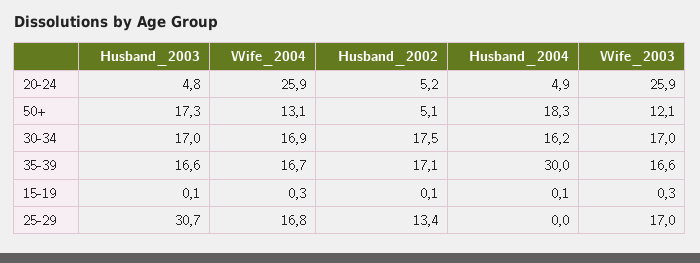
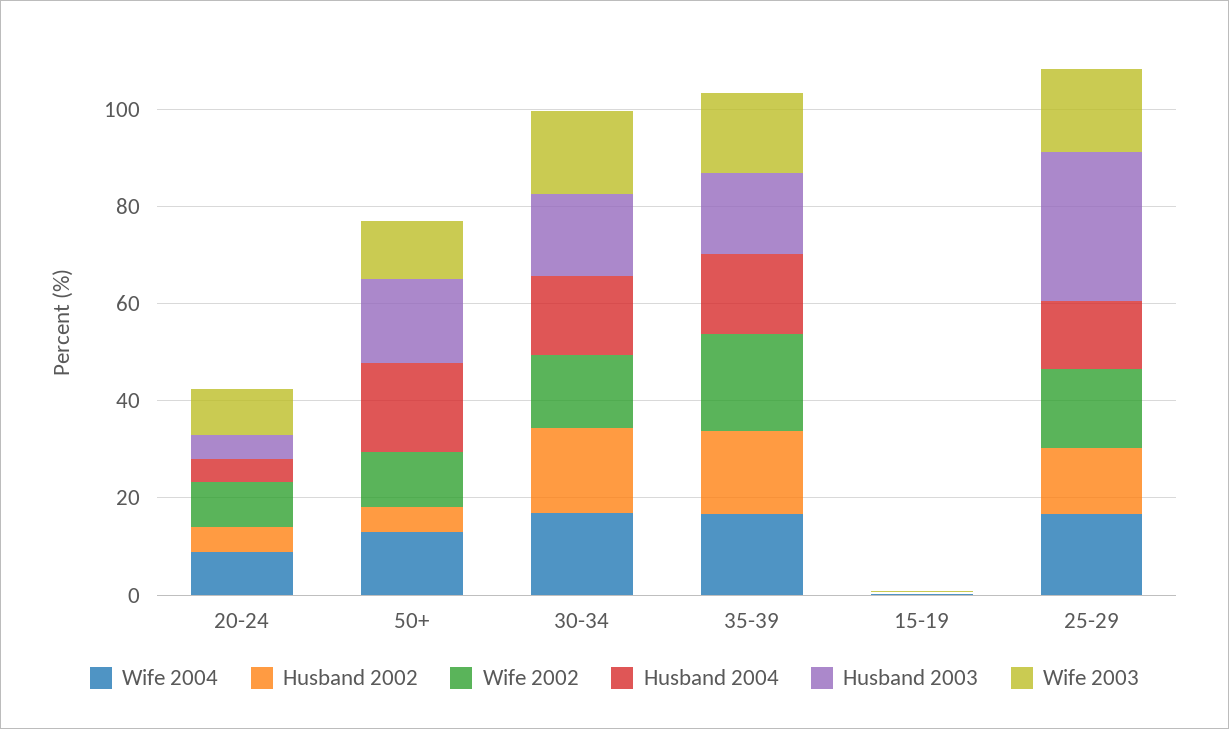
Wife_2004, 20-24: 25.9 -> 10
Wife_2003, 20-24: 25.9 -> 10
Husband_2004, 35-39: 30 -> 15
Husband_2004, 25-29: 0 -> 15
Wife 2002, 20-24: none -> 10
Wife 2002, 50+: none -> 10
Wife 2002, 30-34: none -> 15
Wife 2002, 35-39: none -> 20
Wife 2002, 15-19: none -> 0
Wife 2002, 25-29: none -> 15

